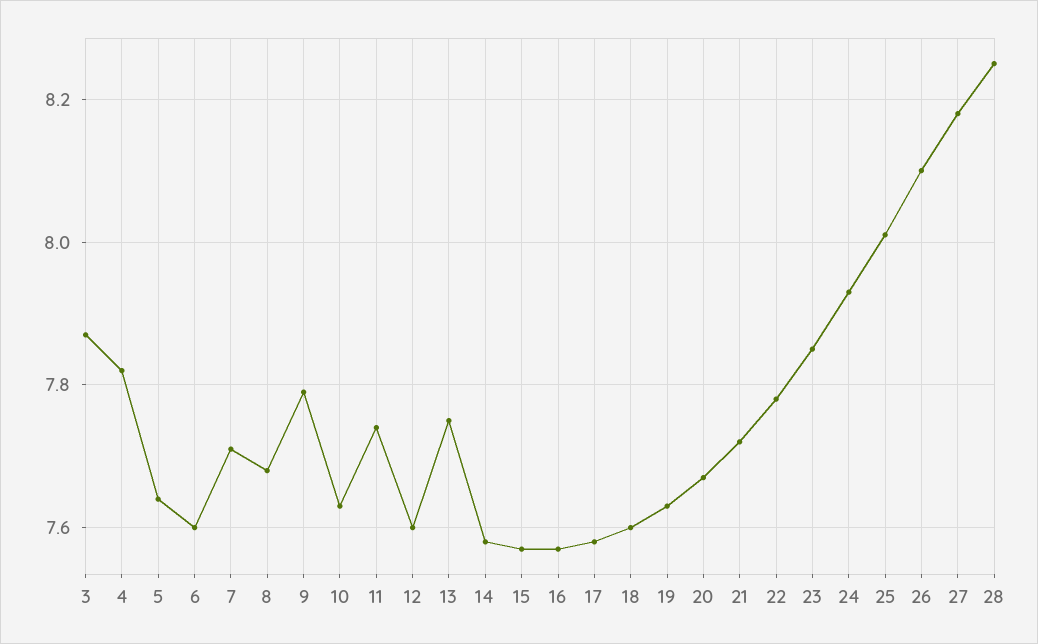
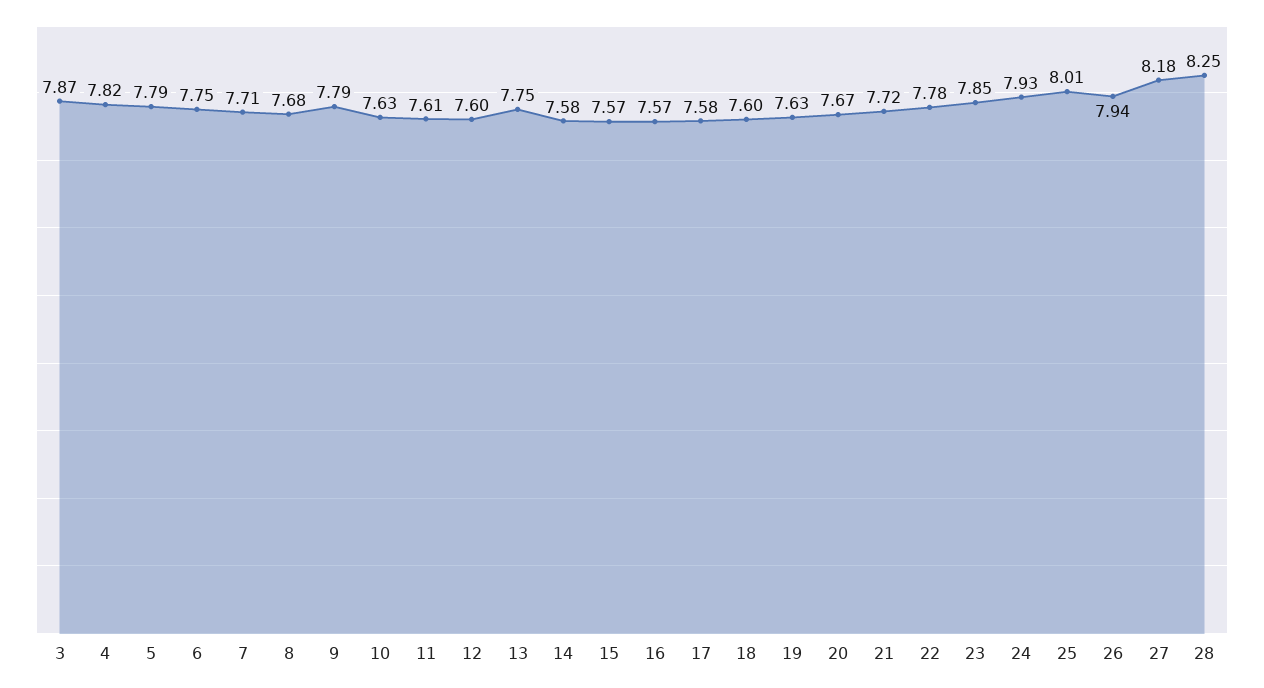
5: 7.65 -> 7.79
6: 7.6 -> 7.75
11: 7.75 -> 7.61
26: 8.1 -> 7.94

